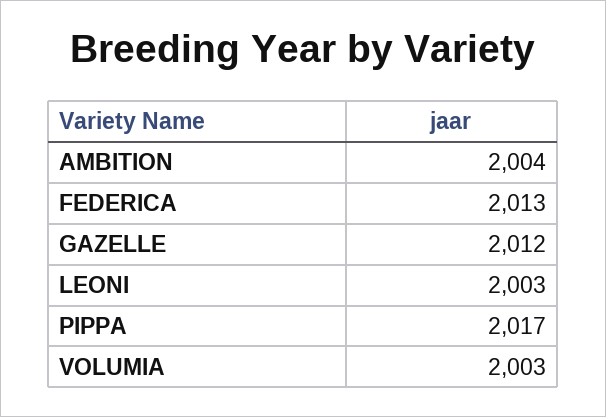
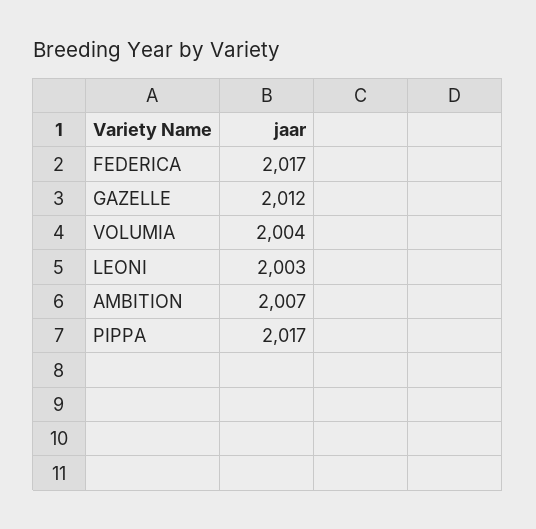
AMBITION: 2004 -> 2007
FEDERICA: 2013 -> 2017
VOLUMIA: 2003 -> 2004

